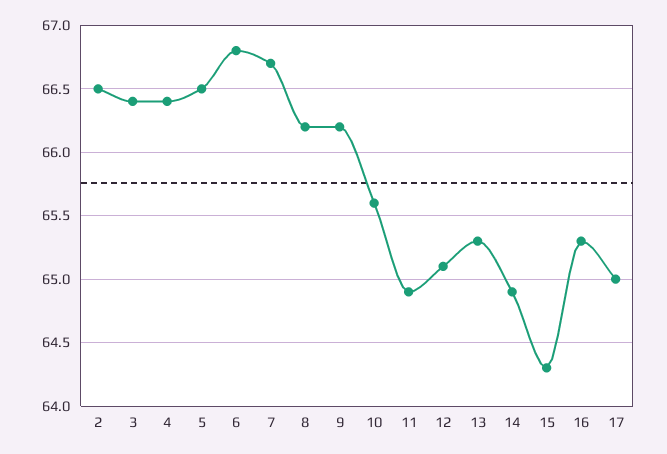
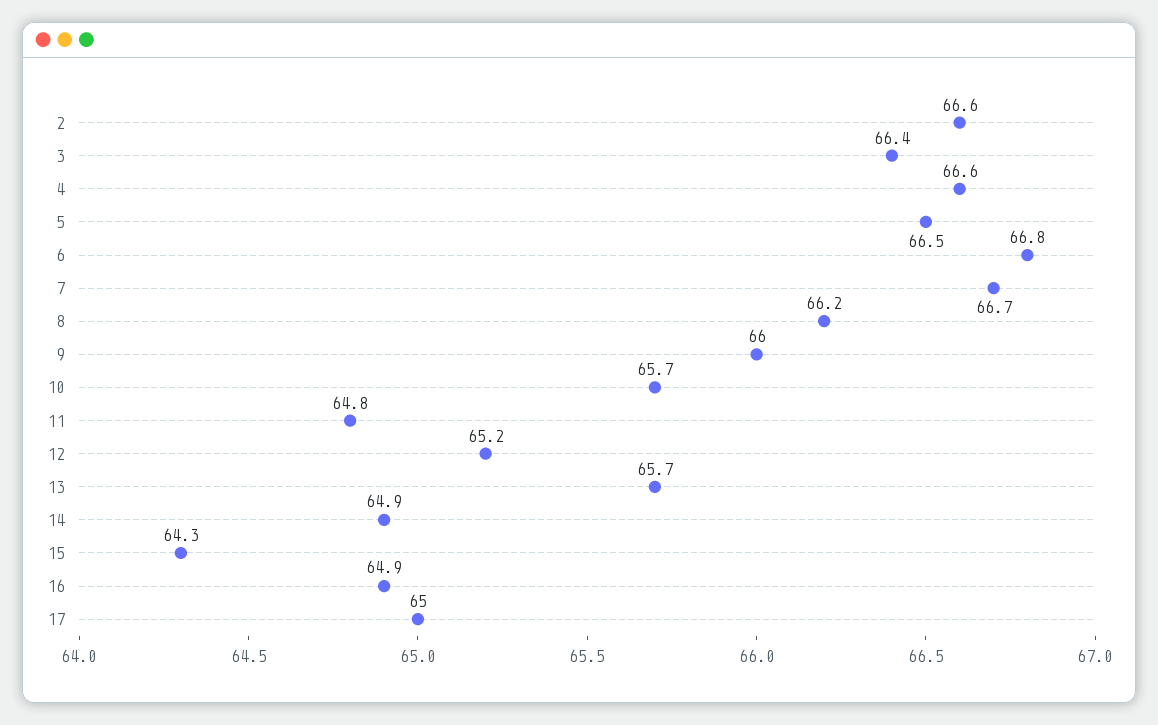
2: 66.5 -> 66.6
4: 66.4 -> 66.6
9: 66.2 -> 66
10: 65.6 -> 65.7
11: 64.9 -> 64.8
12: 65.1 -> 65.2
13: 65.3 -> 65.7
16: 65.3 -> 64.9

